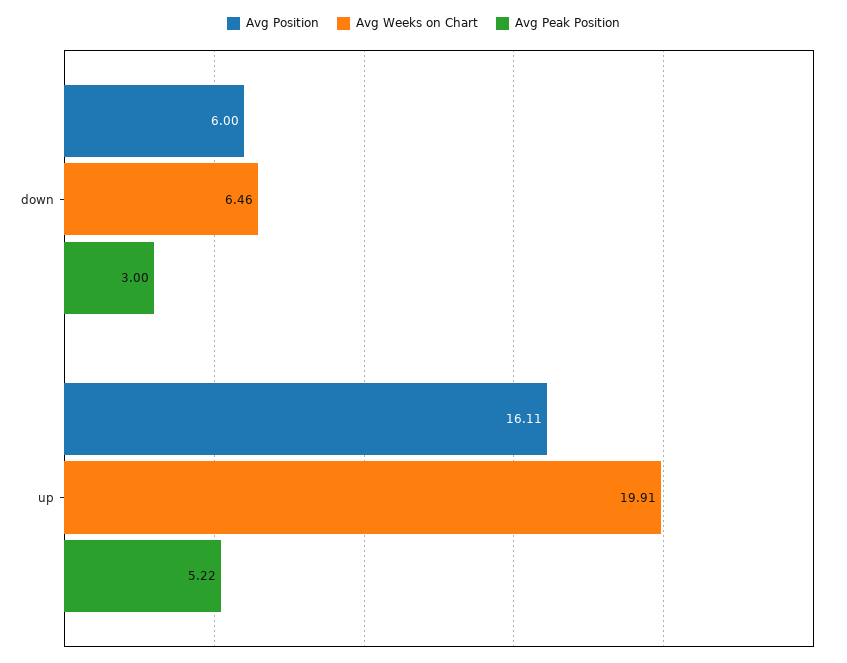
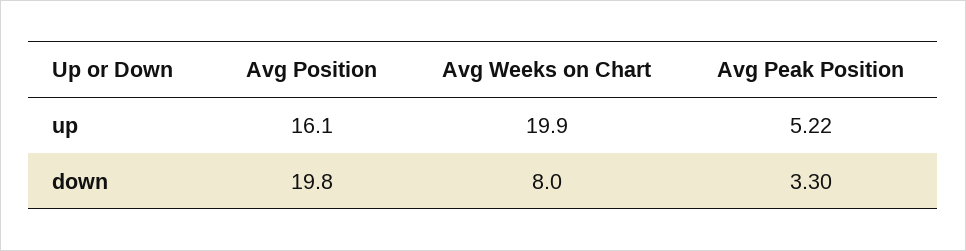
Avg Position, down: 6 -> 19.8
Avg Weeks on Chart, down: 6.46 -> 8
Avg Peak Position, down: 3 -> 3.3

